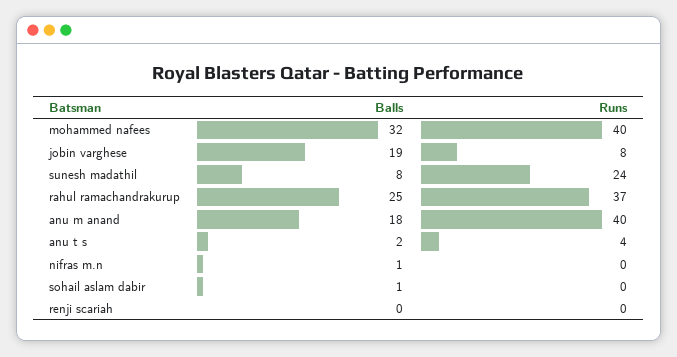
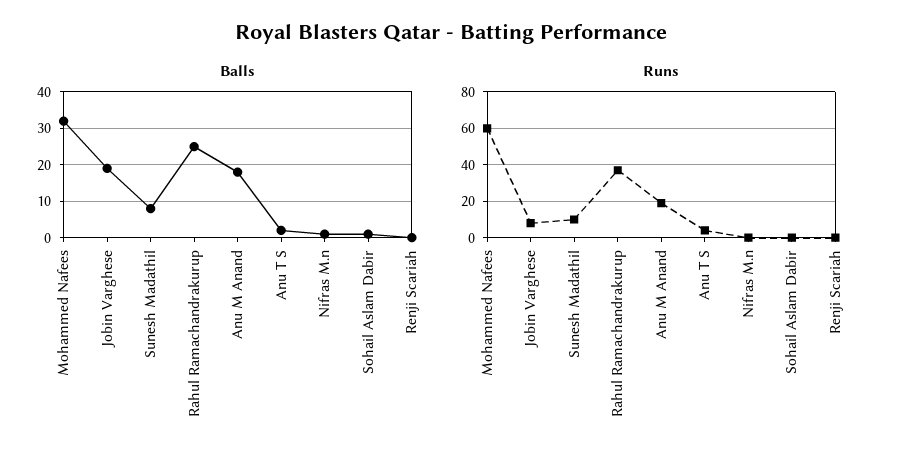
Runs, mohammed nafees: 40 -> 60
Runs, sunesh madathil: 24 -> 10
Runs, anu m anand: 40 -> 20

